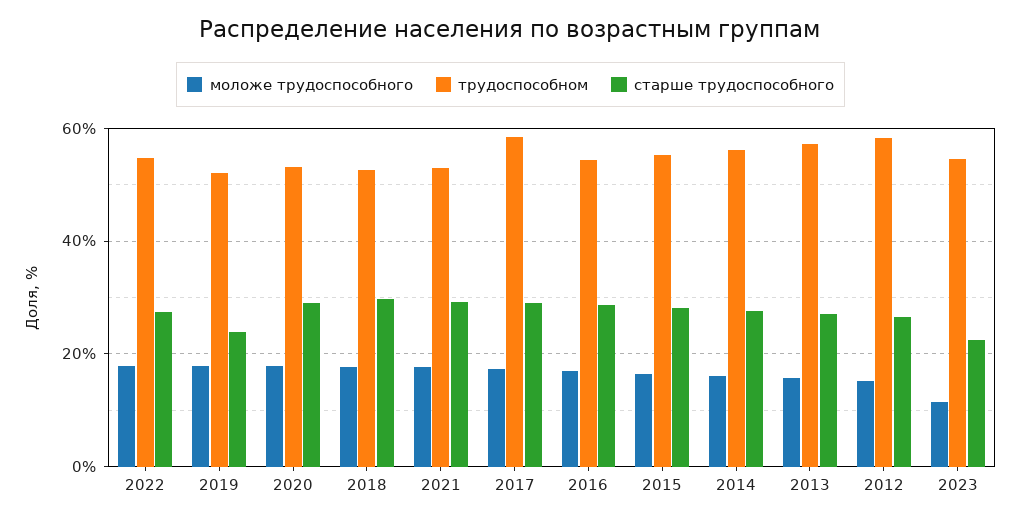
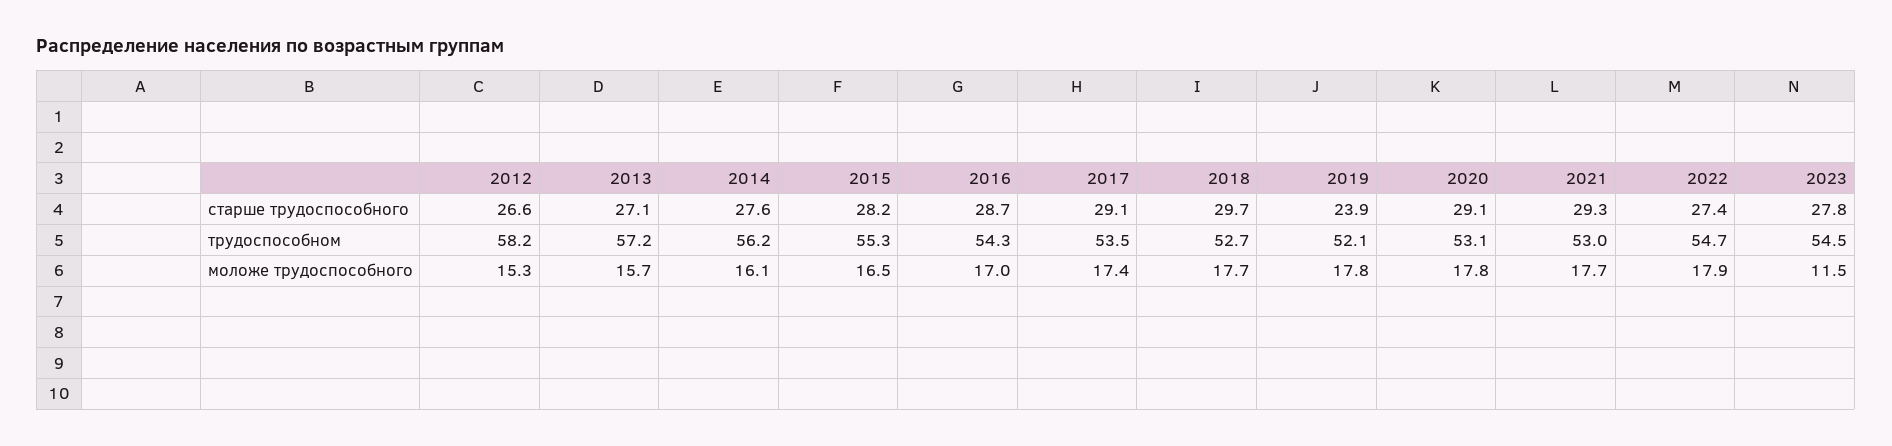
трудоспособном, 2017: 58 -> 53.5
старше трудоспособного, 2023: 22 -> 27.8

